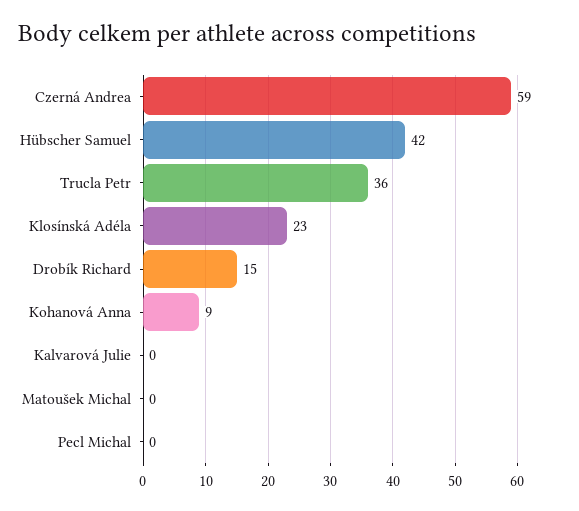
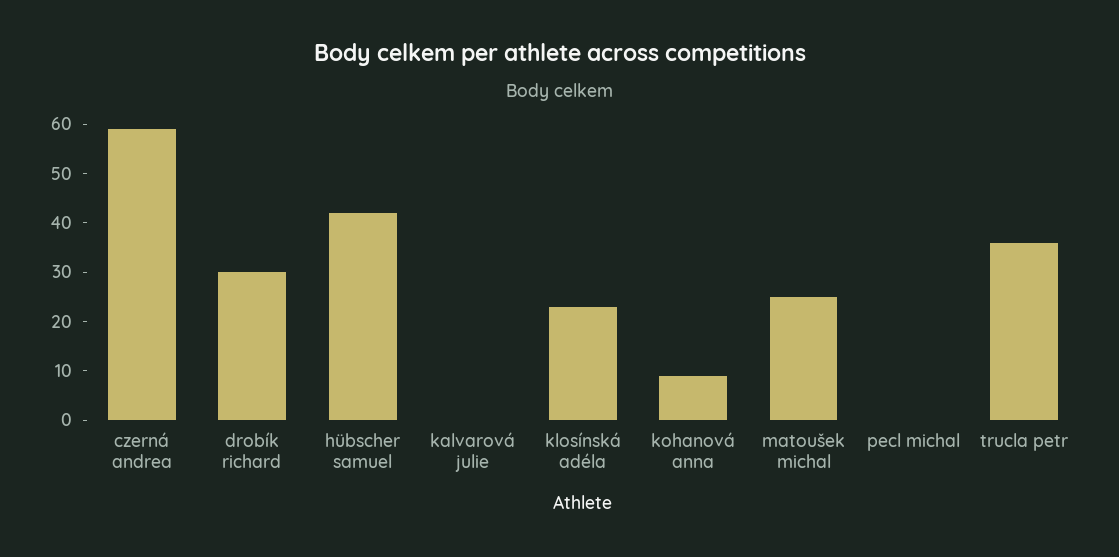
Drobík Richard: 15 -> 30
Matoušek Michal: 0 -> 25

